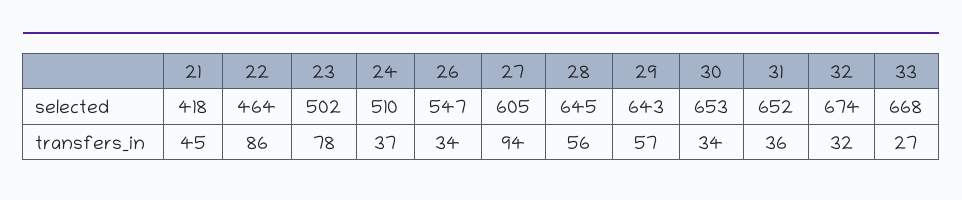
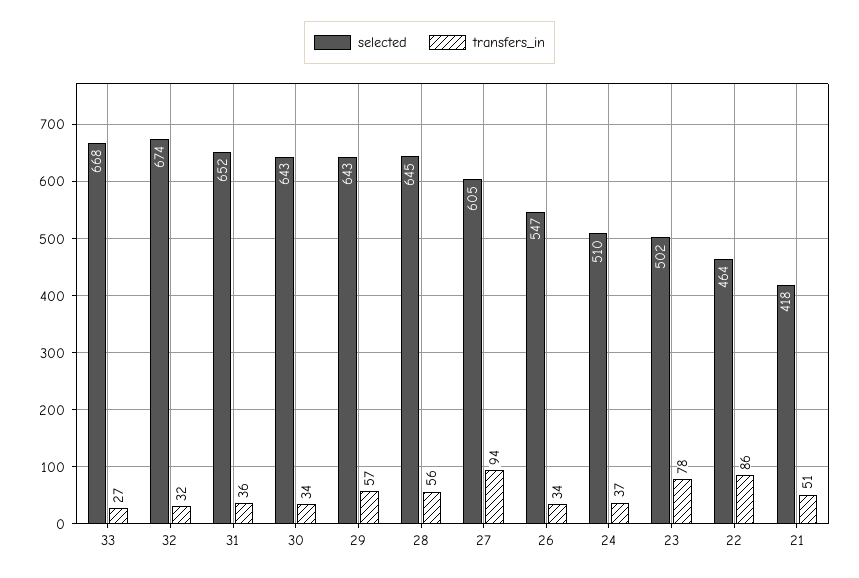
selected, 30: 653 -> 643
transfers_in, 21: 45 -> 51

